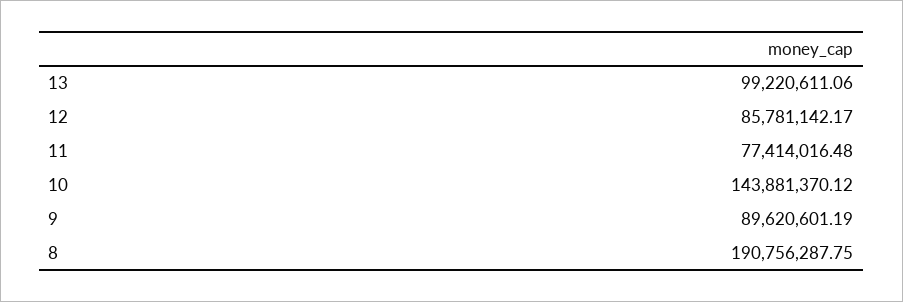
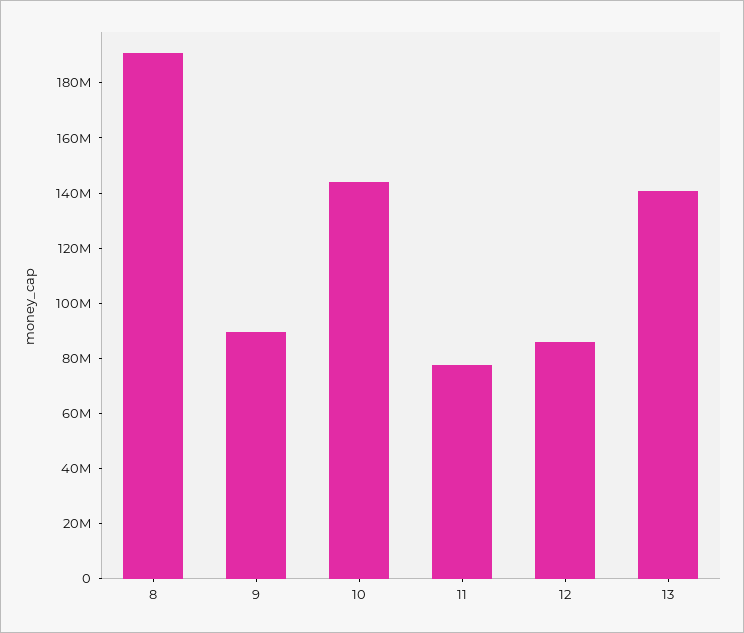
13: 99220611.06 -> 140000000

